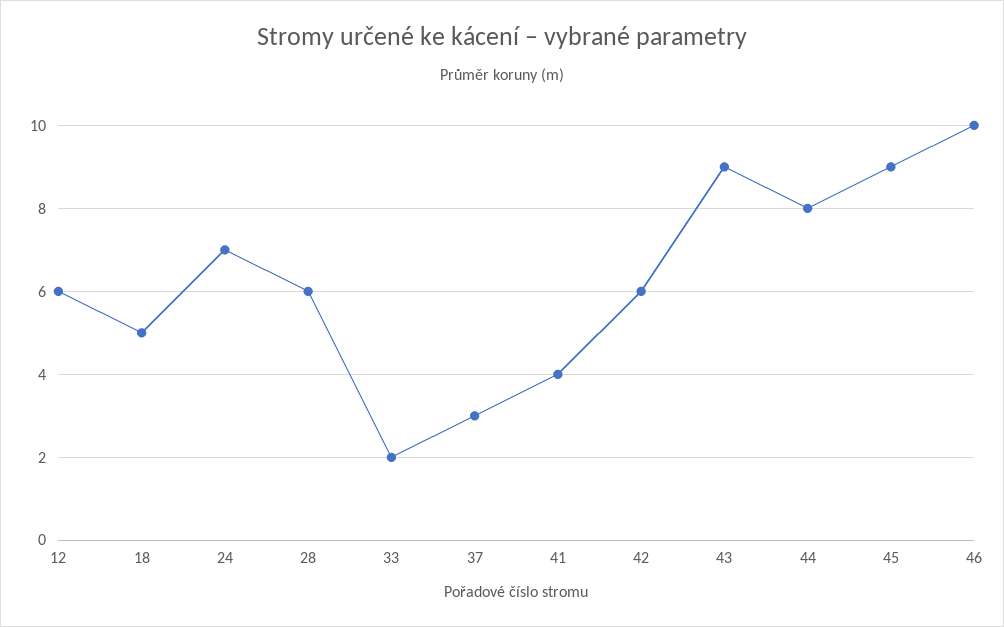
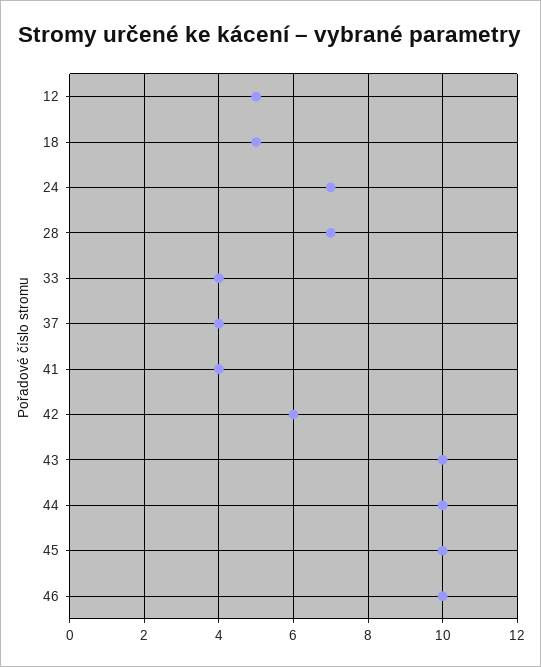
12: 6 -> 5
28: 6 -> 7
33: 2 -> 4
37: 3 -> 4
43: 9 -> 10
44: 8 -> 10
45: 9 -> 10

